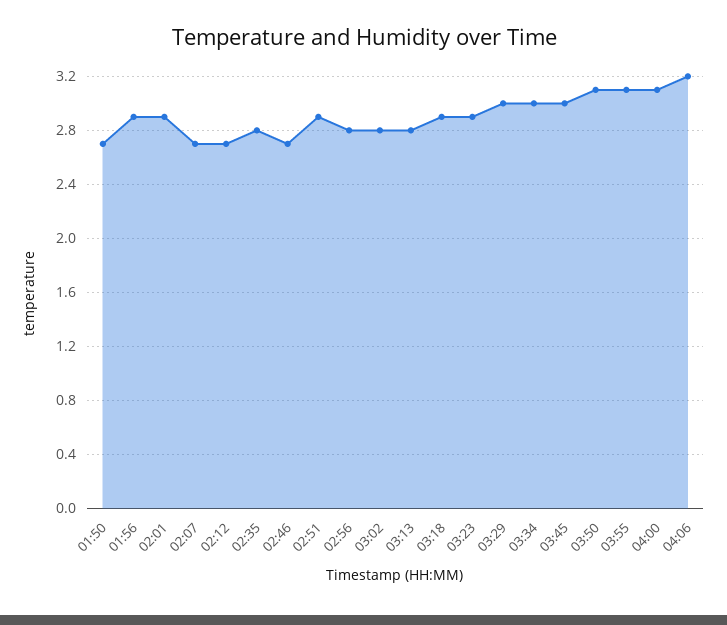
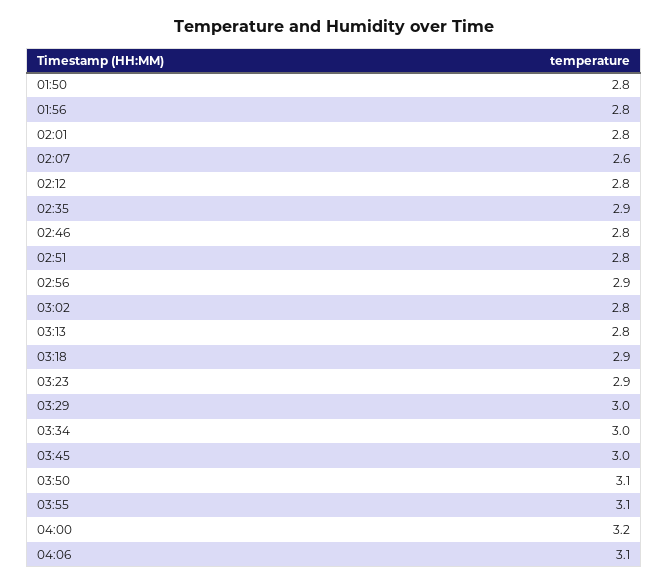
01:50: 2.7 -> 2.8
01:56: 2.9 -> 2.8
02:01: 2.9 -> 2.8
02:07: 2.7 -> 2.6
02:12: 2.7 -> 2.8
02:35: 2.8 -> 2.9
02:46: 2.7 -> 2.8
02:51: 2.9 -> 2.8
02:56: 2.8 -> 2.9
04:00: 3.1 -> 3.2
04:06: 3.2 -> 3.1

